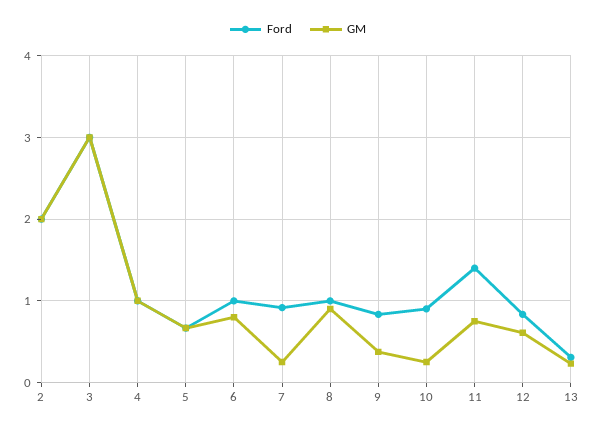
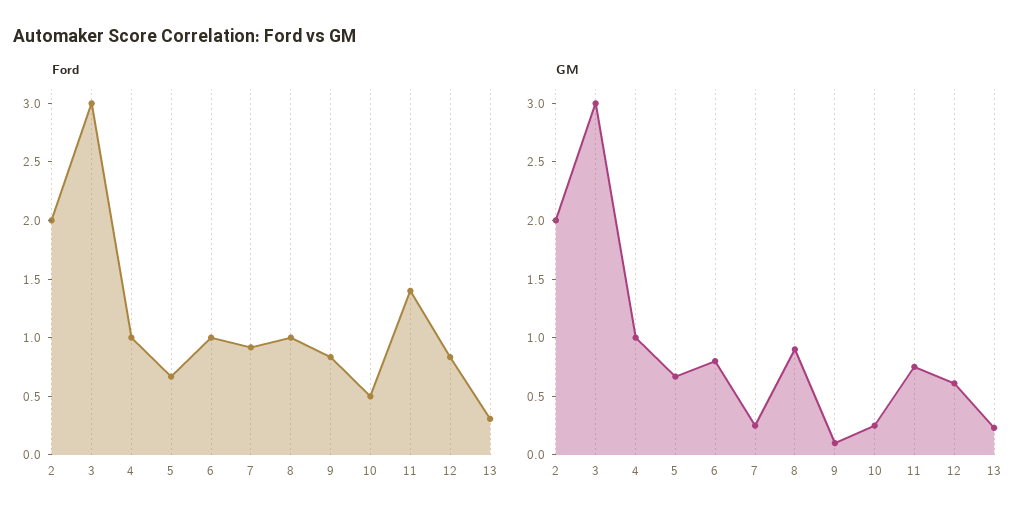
GM, 9: 0.4 -> 0.1
Ford, 10: 0.9 -> 0.5

